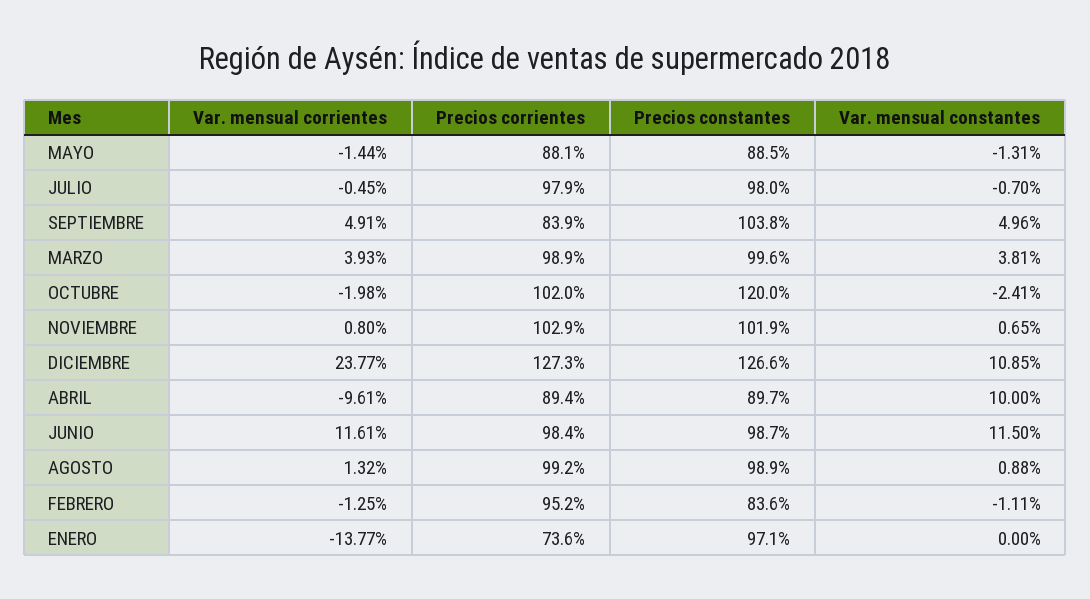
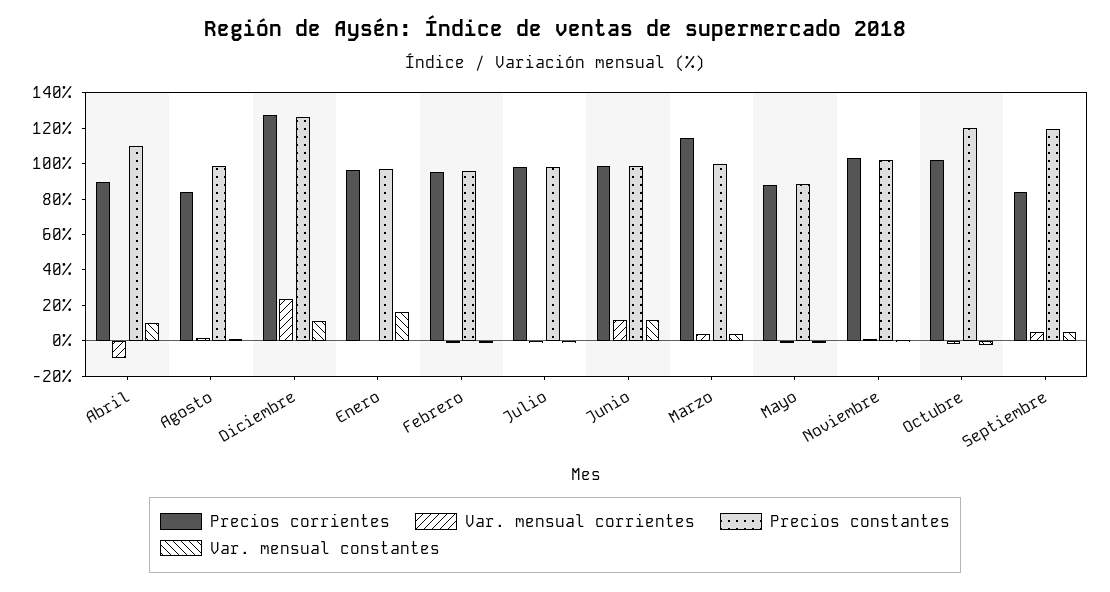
Precios constantes, SEPTIEMBRE: 103.8 -> 120
Precios corrientes, MARZO: 98.9 -> 115
Precios constantes, ABRIL: 89.7 -> 110
Precios corrientes, AGOSTO: 99.2 -> 85
Precios constantes, FEBRERO: 83.6 -> 95
Var. mensual corrientes, ENERO: -13.77 -> 0
Precios corrientes, ENERO: 73.6 -> 95
Var. mensual constantes, ENERO: 0 -> 15

